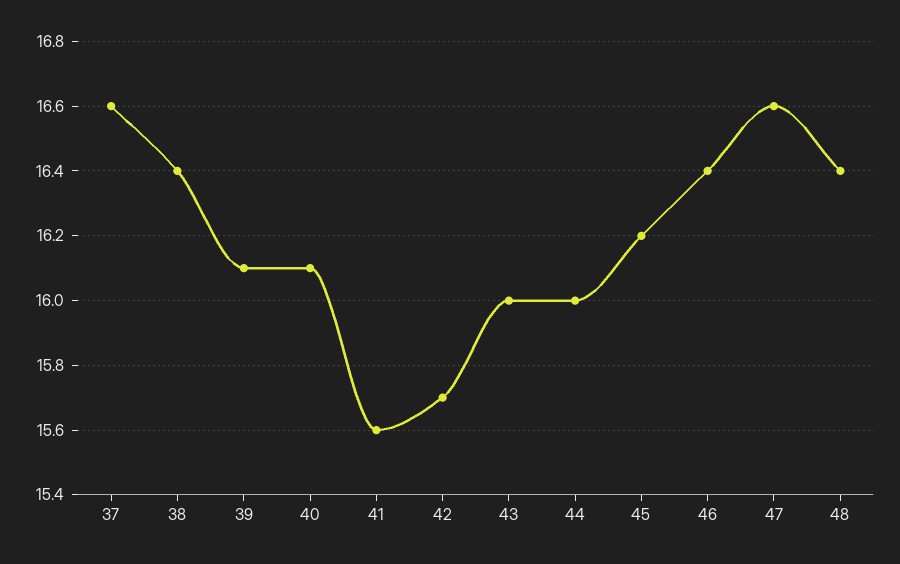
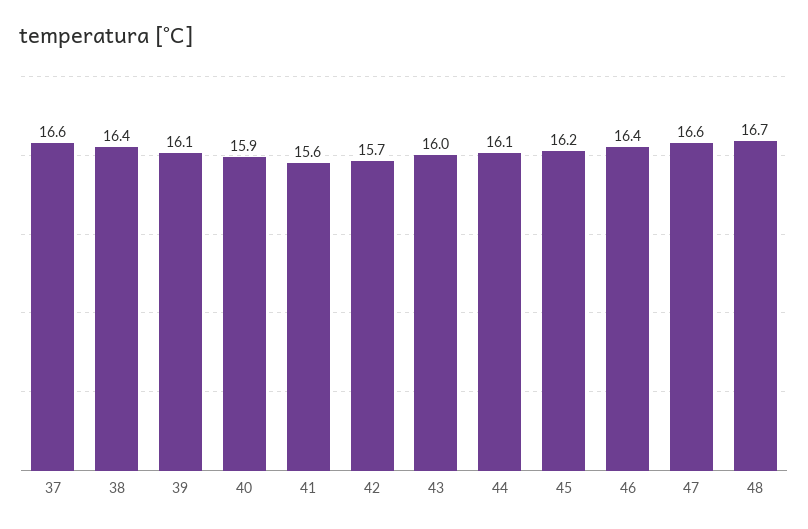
40: 16.1 -> 15.9
44: 16 -> 16.1
48: 16.4 -> 16.7

